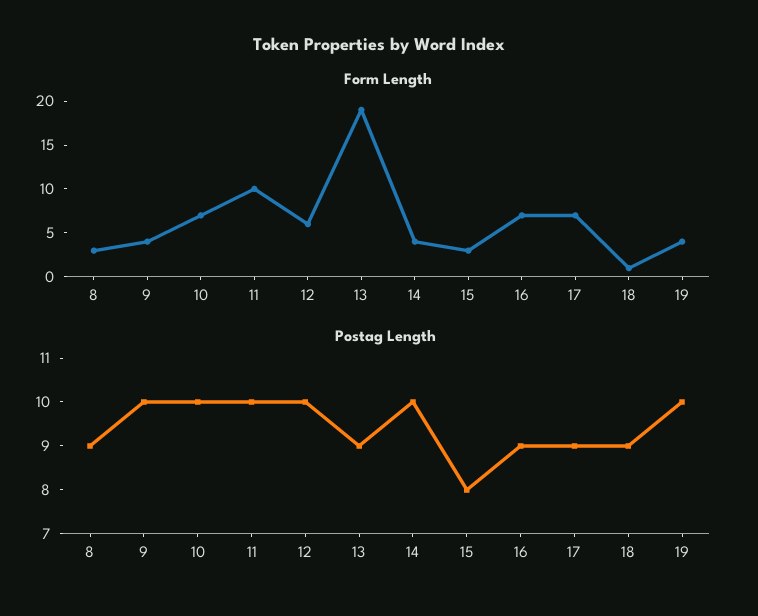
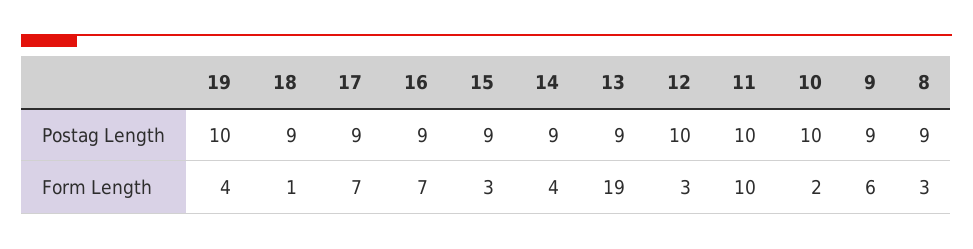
Form Length, 9: 4 -> 6
Form Length, 10: 7 -> 2
Form Length, 12: 6 -> 3
Postag Length, 9: 10 -> 9
Postag Length, 14: 10 -> 9
Postag Length, 15: 8 -> 9

